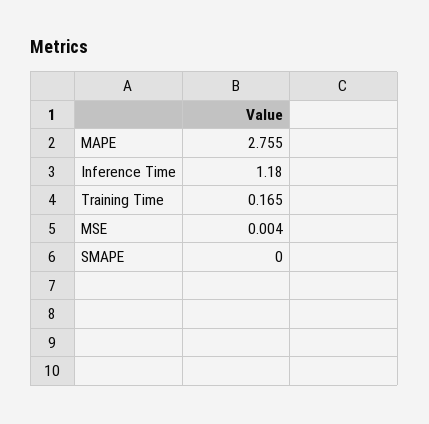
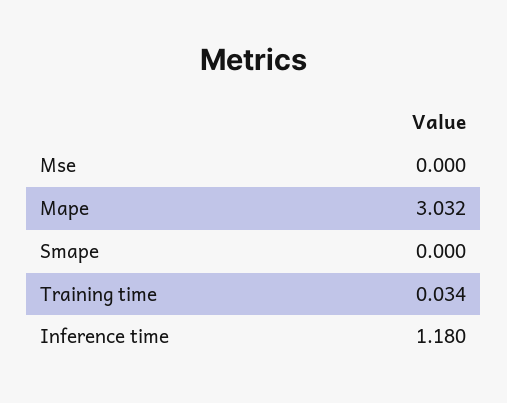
MAPE: 2.755 -> 3.032
Training Time: 0.165 -> 0.034
MSE: 0.004 -> 0

